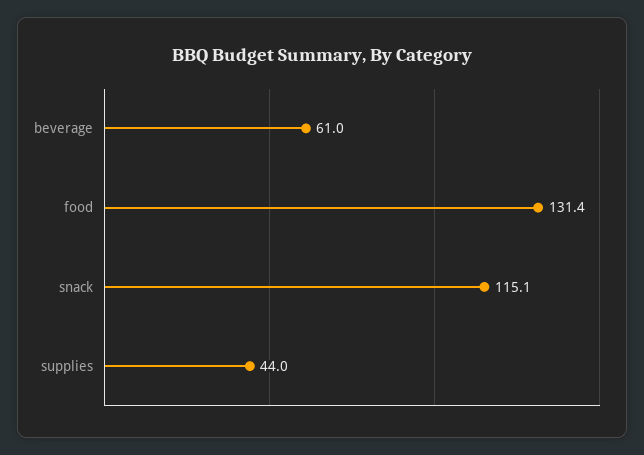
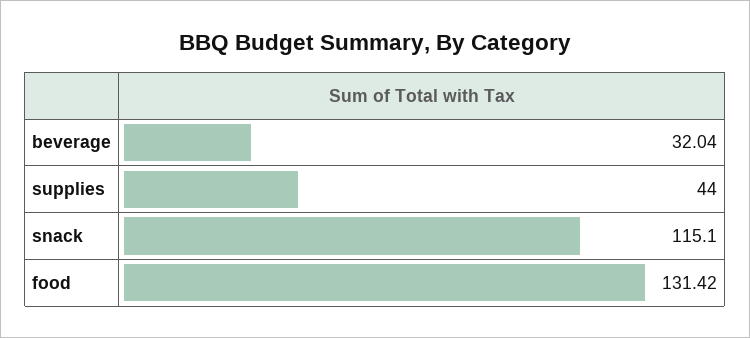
beverage: 61 -> 32.04

